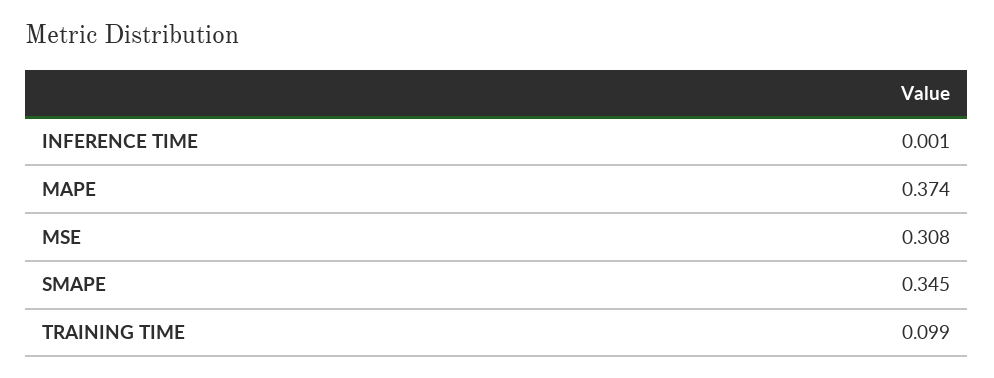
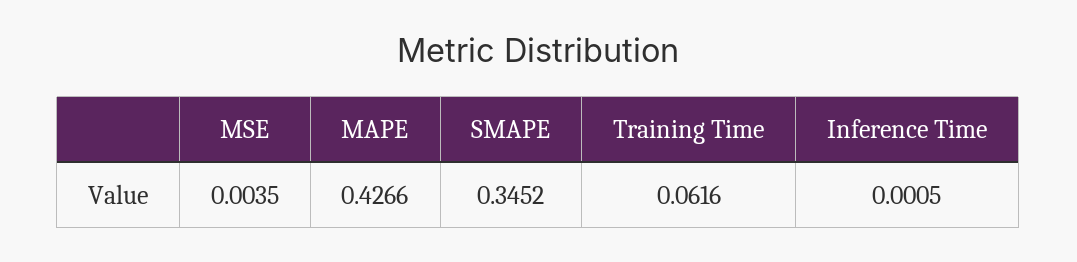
MAPE: 0.374 -> 0.4266
MSE: 0.308 -> 0.0035
TRAINING TIME: 0.099 -> 0.0616

